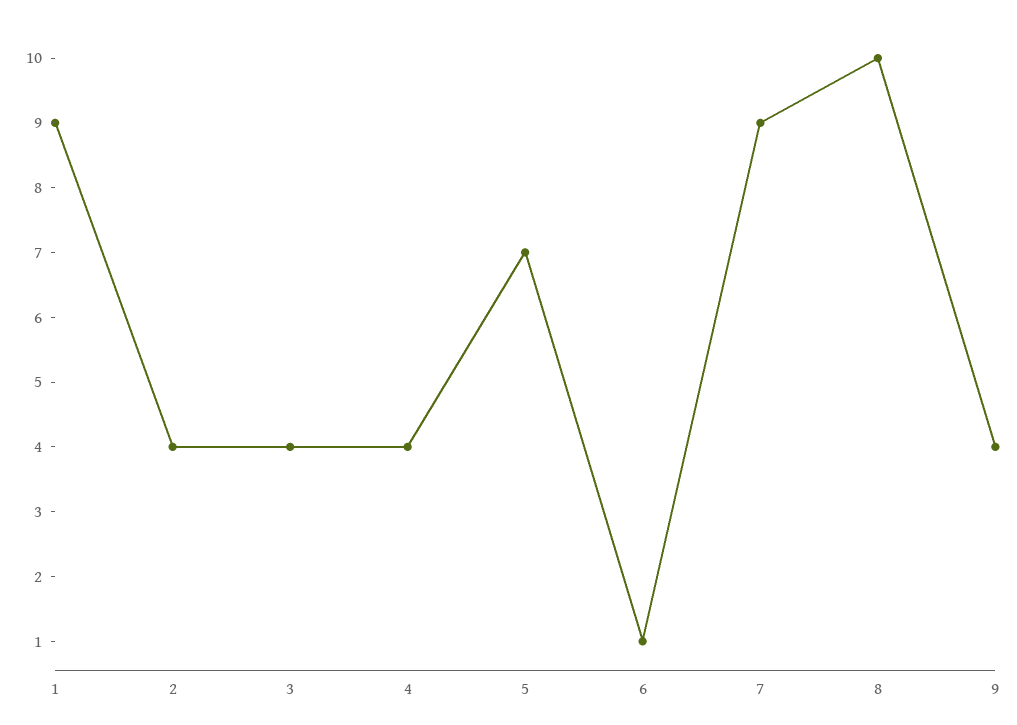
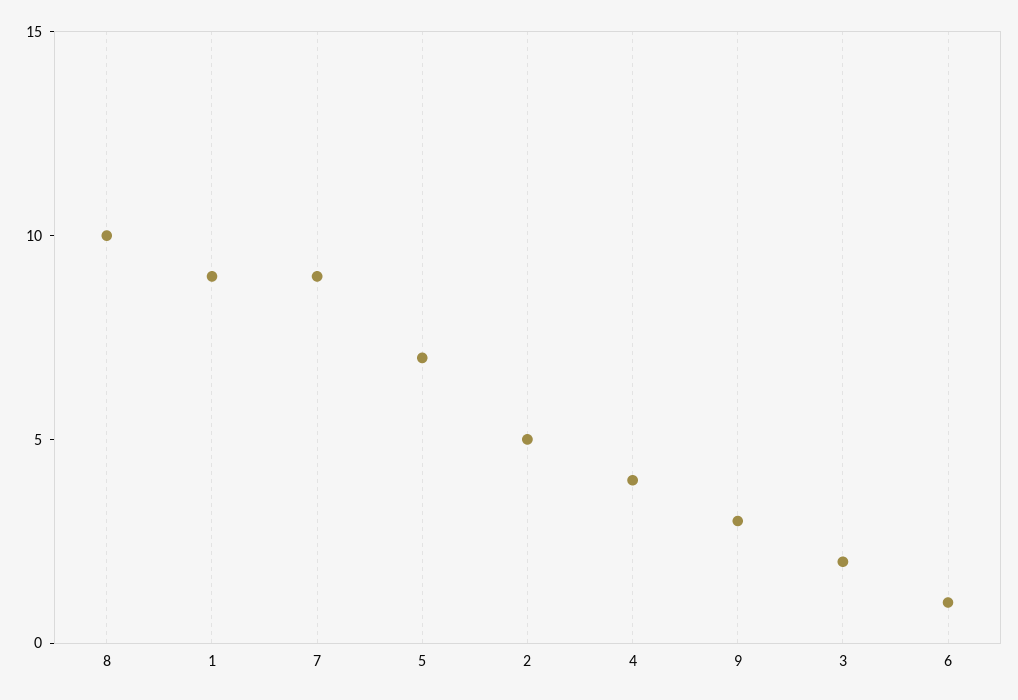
2: 4 -> 5
3: 4 -> 2
9: 4 -> 3

